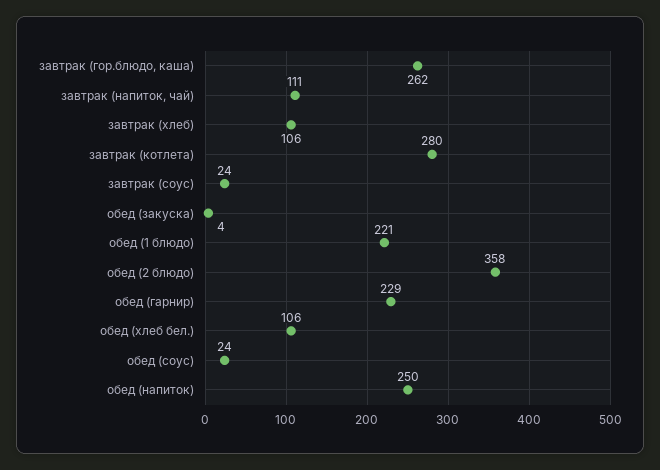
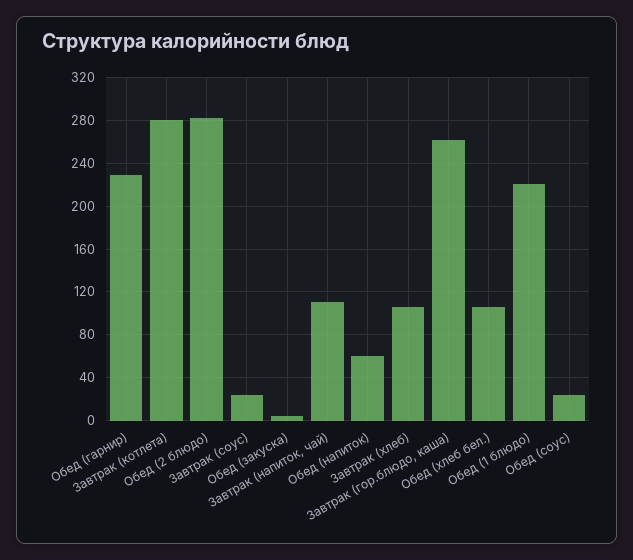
обед (2 блюдо): 358 -> 280
обед (напиток): 250 -> 60

